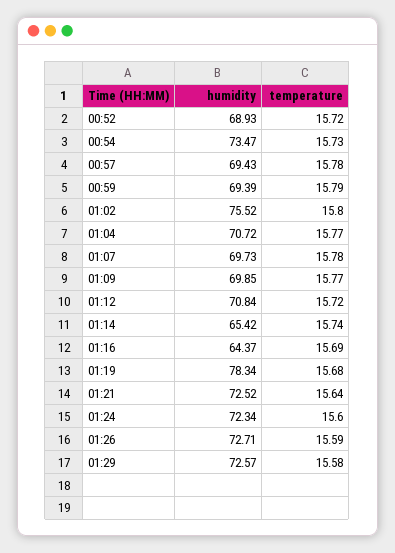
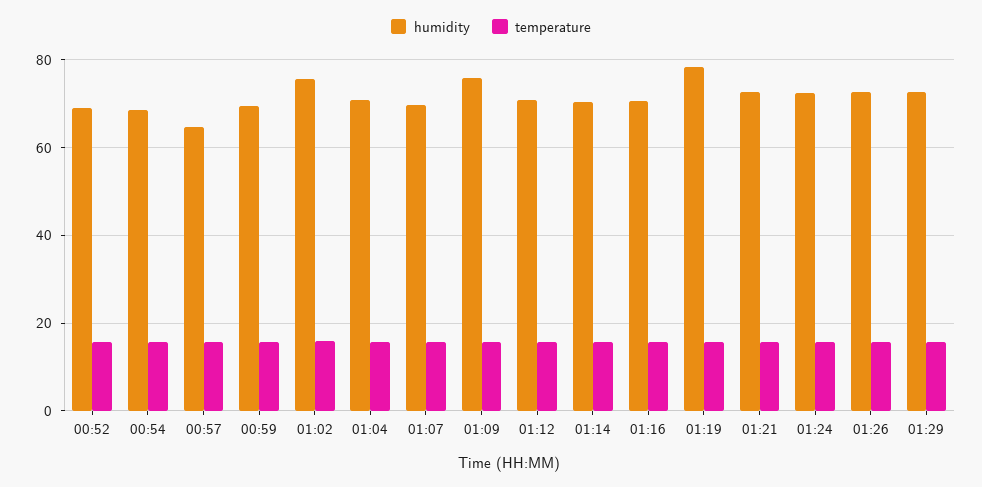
humidity, 00:54: 73.47 -> 68
humidity, 00:57: 69.43 -> 64
humidity, 01:09: 69.85 -> 76
humidity, 01:14: 65.42 -> 70
humidity, 01:16: 64.37 -> 70

